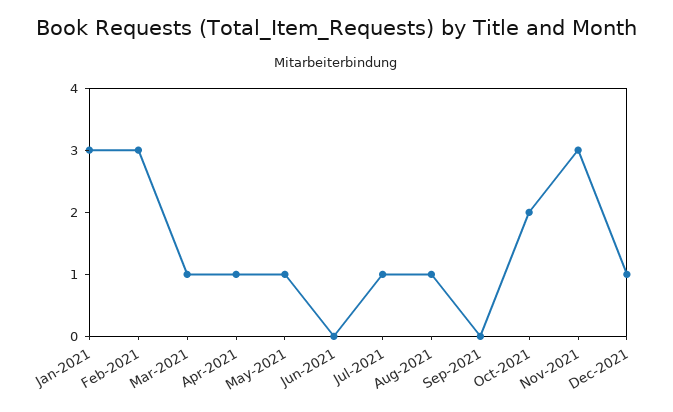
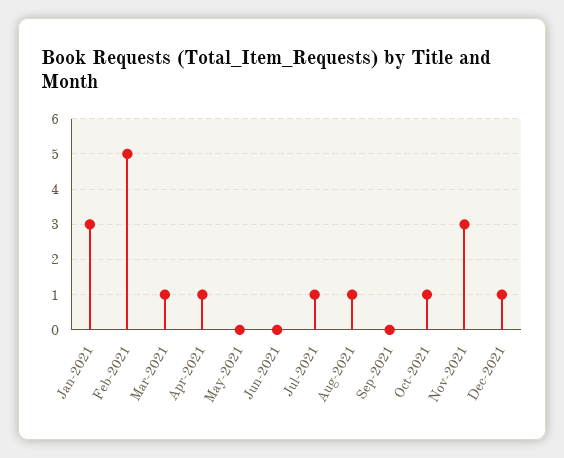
Feb-2021: 3 -> 5
May-2021: 1 -> 0
Oct-2021: 2 -> 1

